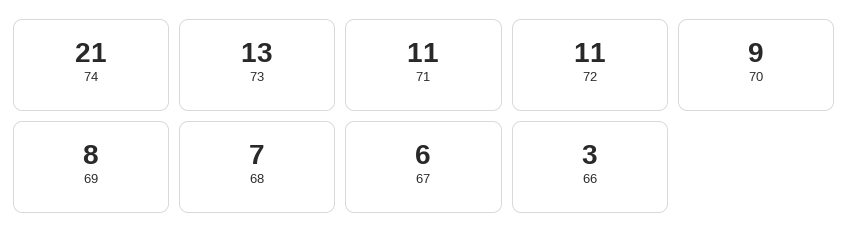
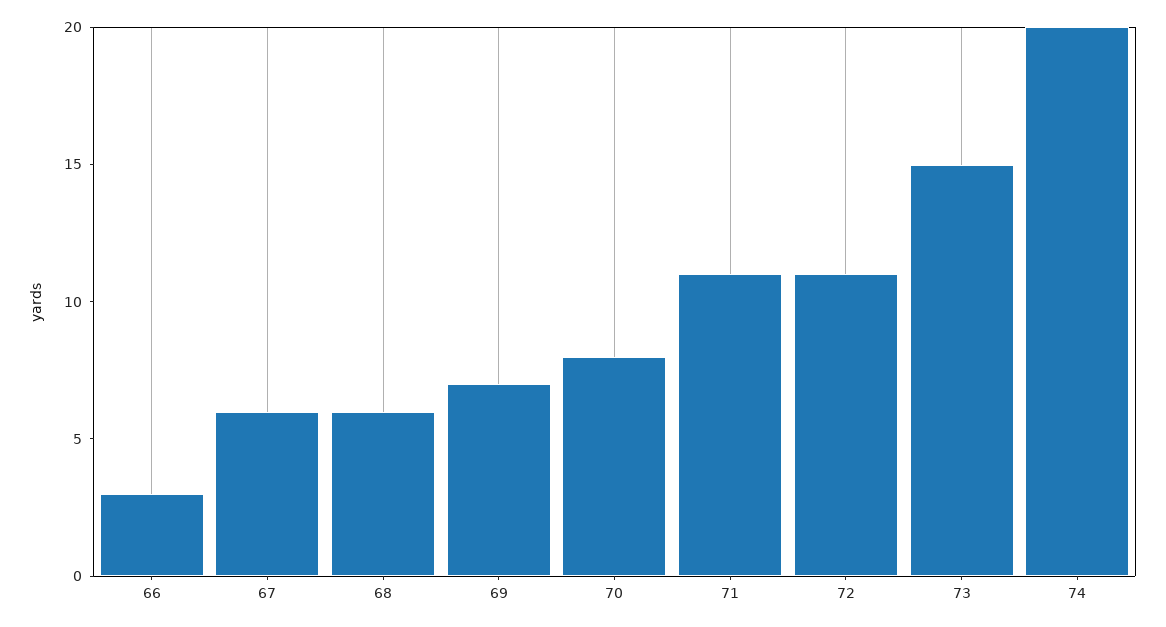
74: 21 -> 20
73: 13 -> 15
70: 9 -> 8
69: 8 -> 7
68: 7 -> 6

